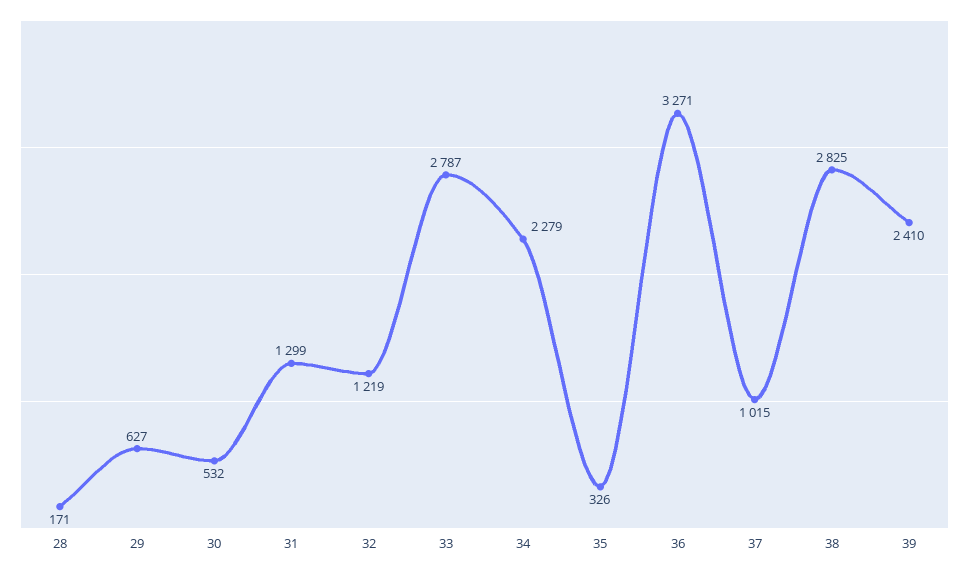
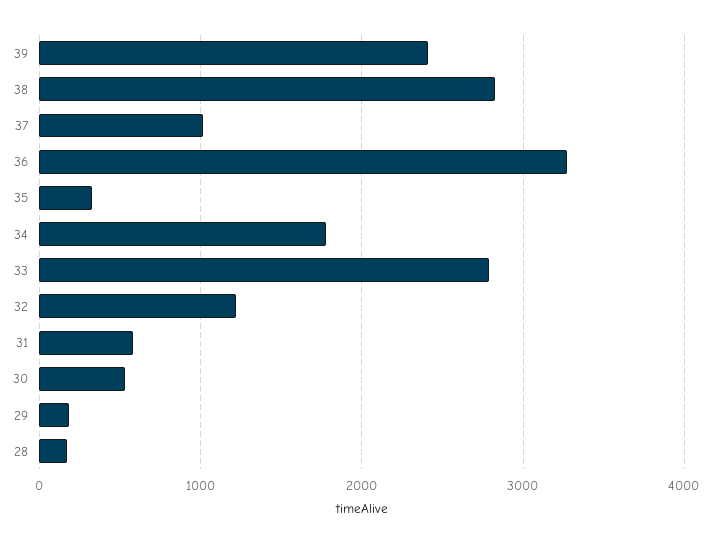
29: 627 -> 200
31: 1299 -> 600
34: 2279 -> 1800

